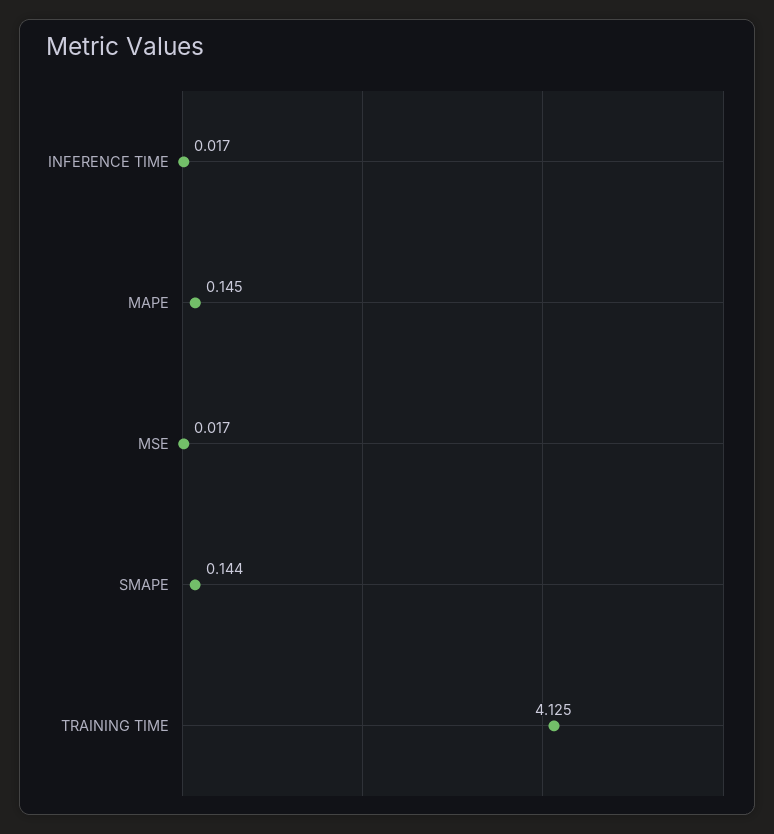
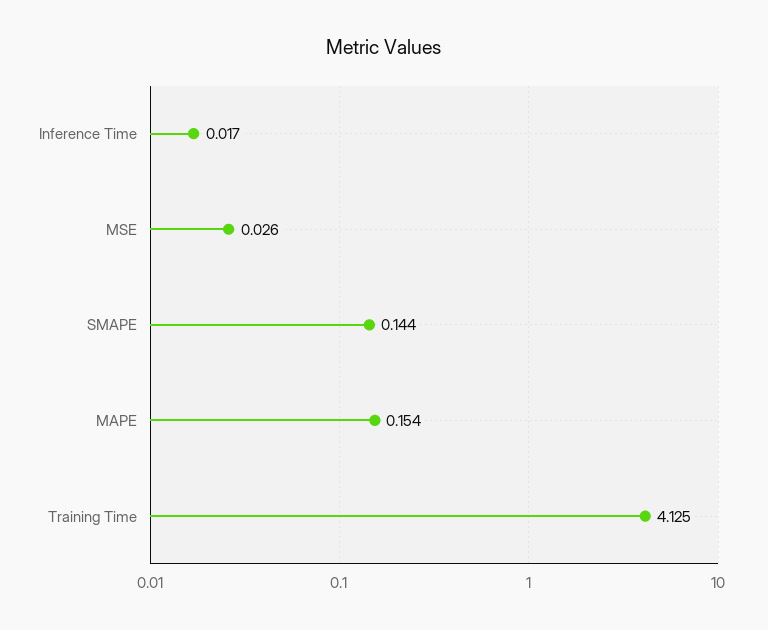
MAPE: 0.145 -> 0.154
MSE: 0.017 -> 0.026

